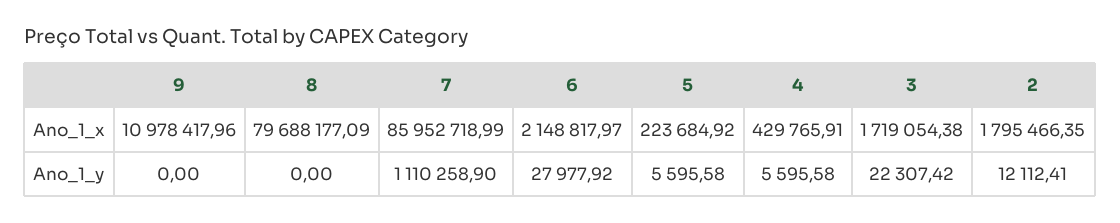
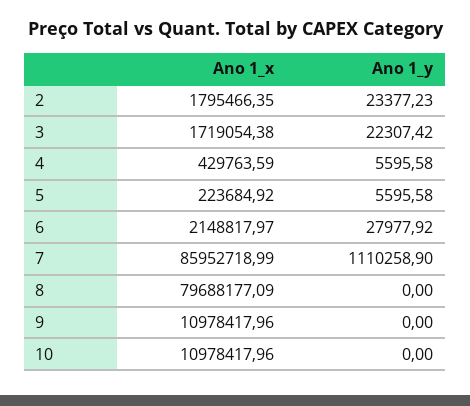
4, Ano_1_x: 429765.91 -> 429763.59
2, Ano_1_y: 12112.41 -> 23377.23
10, Ano_1_x: none -> 10978417.96
10, Ano_1_y: none -> 0

